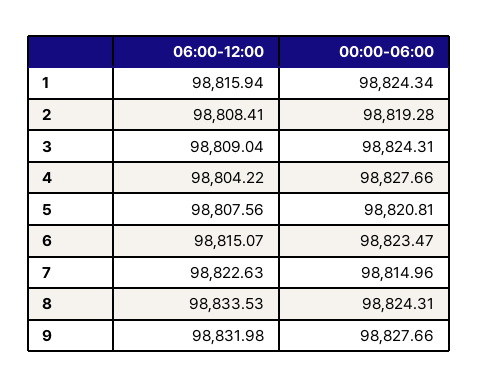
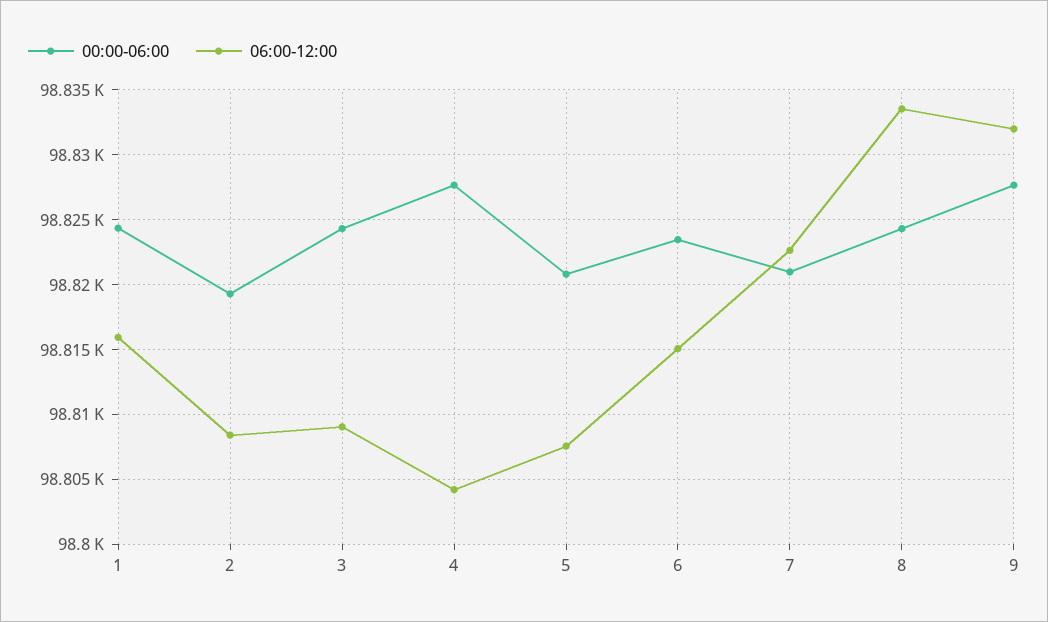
00:00-06:00, 7: 98814.96 -> 98821

